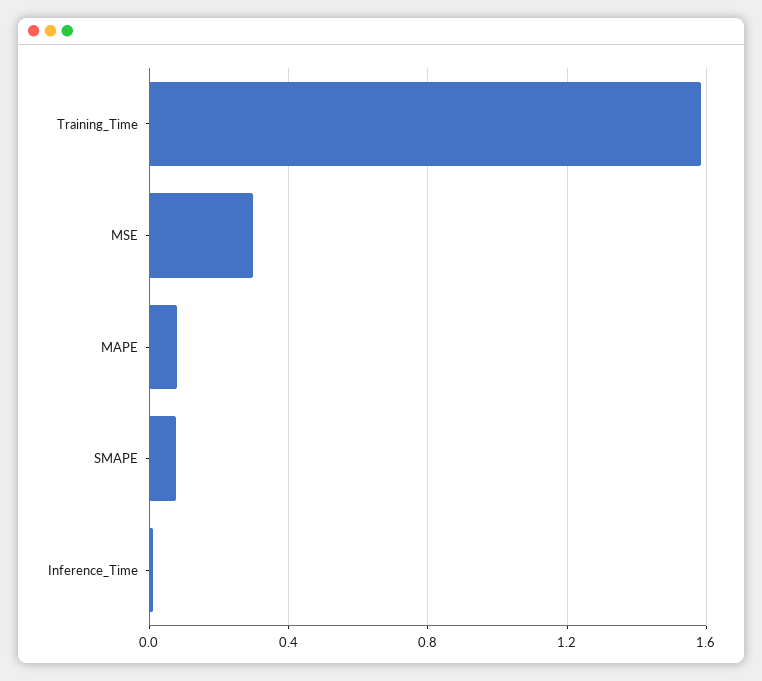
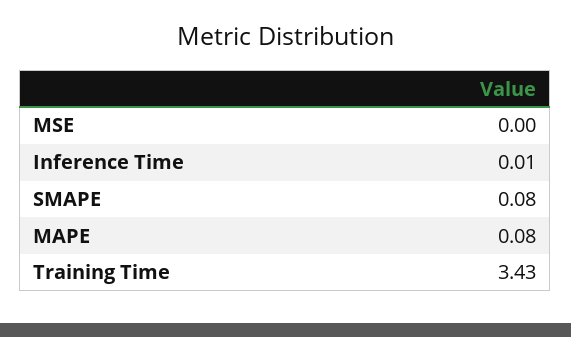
Training_Time: 1.6 -> 3.43
MSE: 0.3 -> 0

